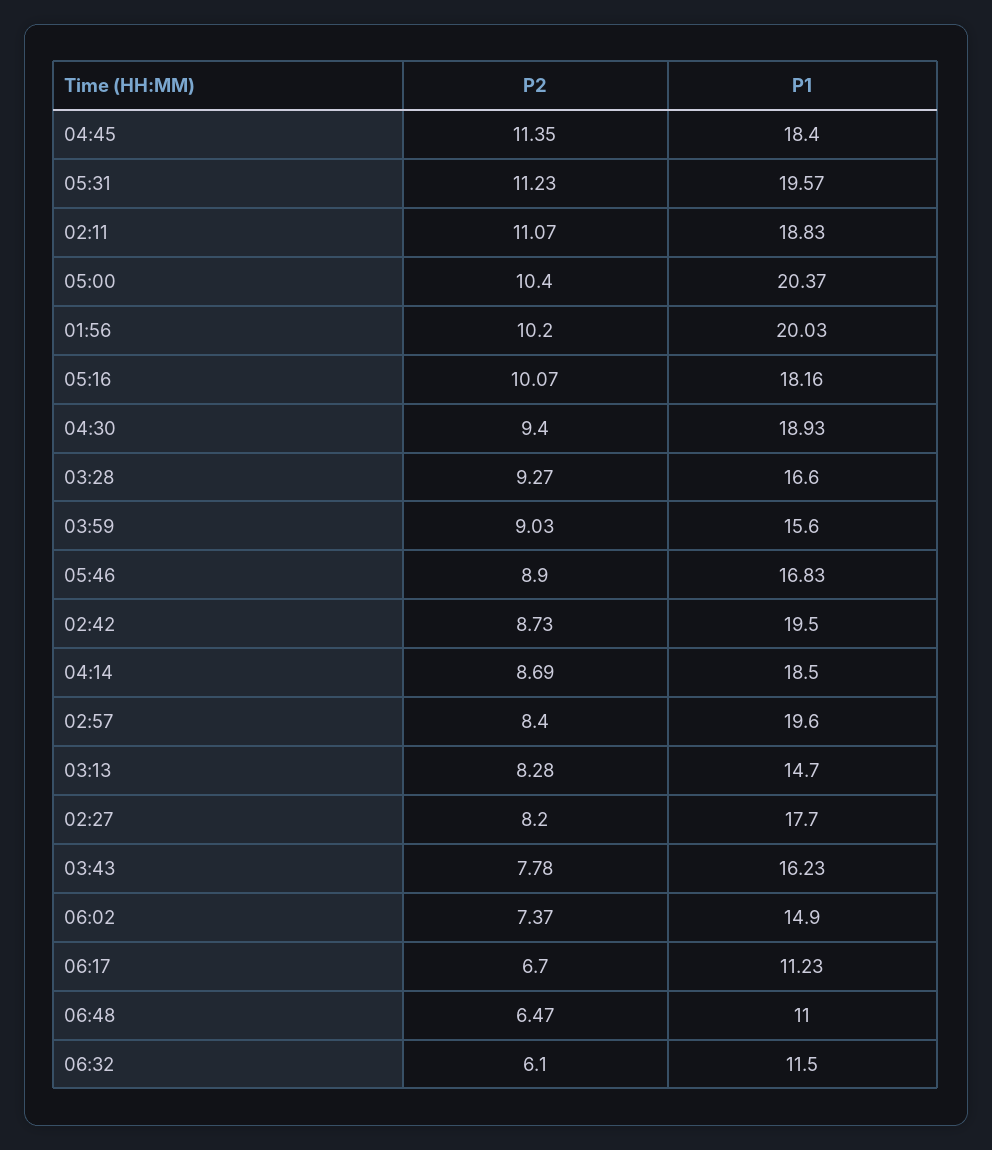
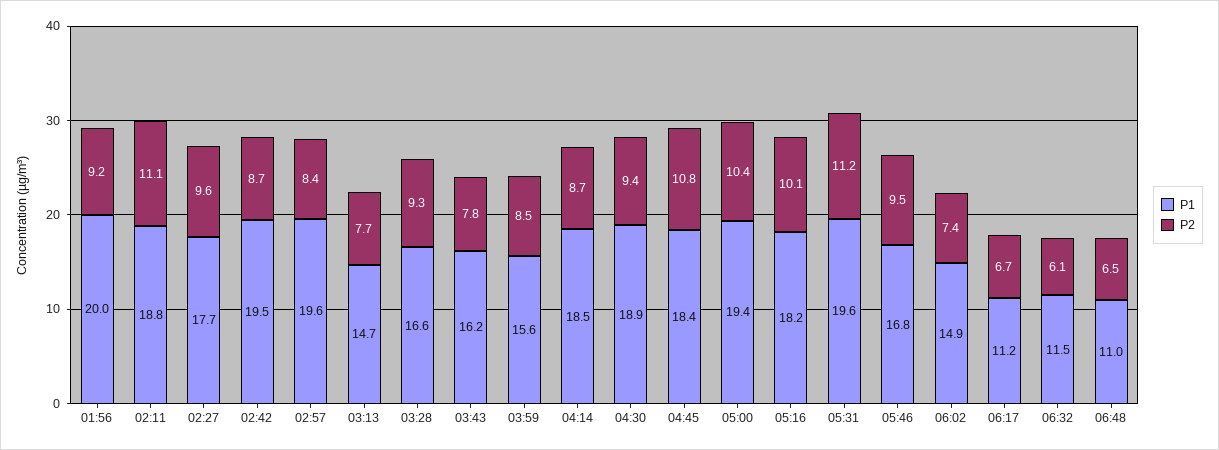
P2, 04:45: 11.35 -> 10.8
P1, 05:00: 20.37 -> 19.4
P2, 01:56: 10.2 -> 9.2
P2, 03:59: 9.03 -> 8.5
P2, 05:46: 8.9 -> 9.5
P2, 03:13: 8.28 -> 7.7
P2, 02:27: 8.2 -> 9.6

